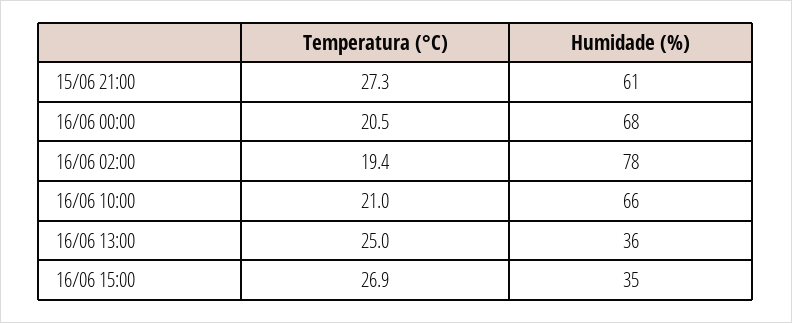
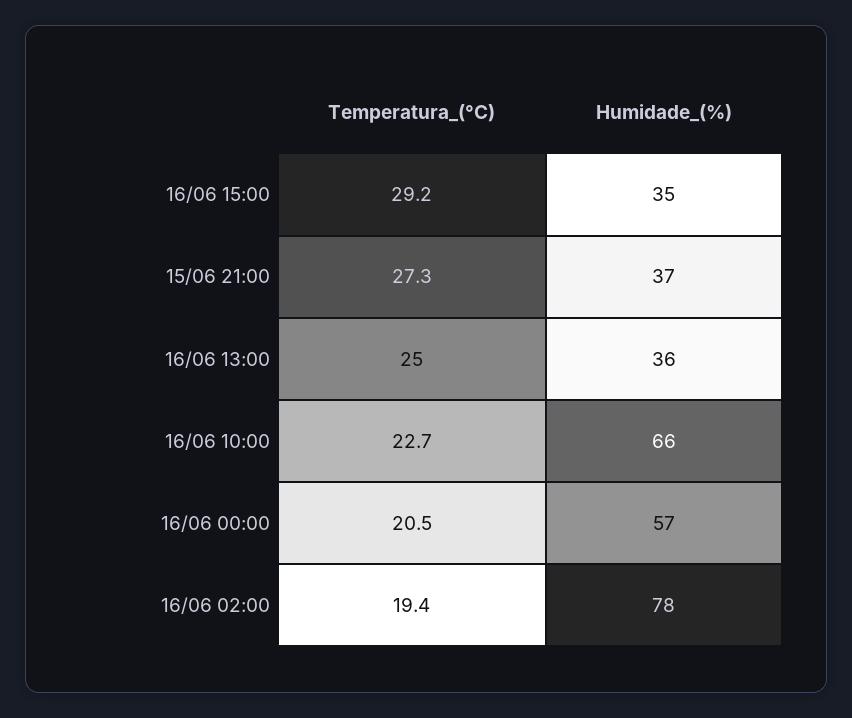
Humidade (%), 15/06 21:00: 61 -> 37
Humidade (%), 16/06 00:00: 68 -> 57
Temperatura (°C), 16/06 10:00: 21 -> 22.7
Temperatura (°C), 16/06 15:00: 26.9 -> 29.2

